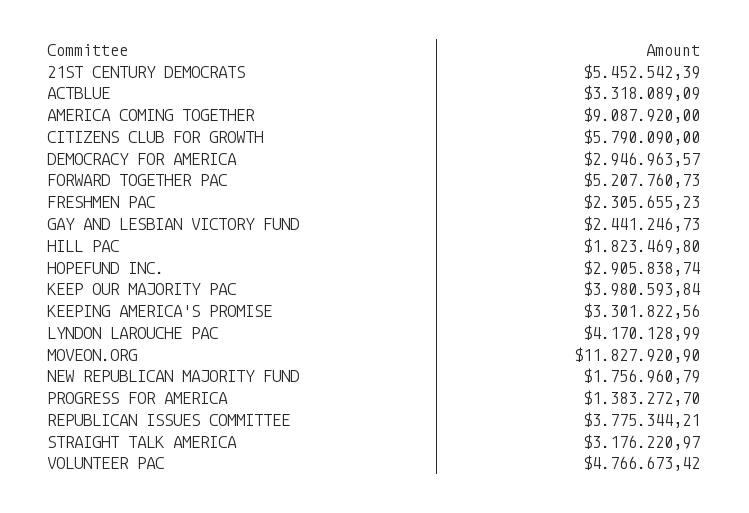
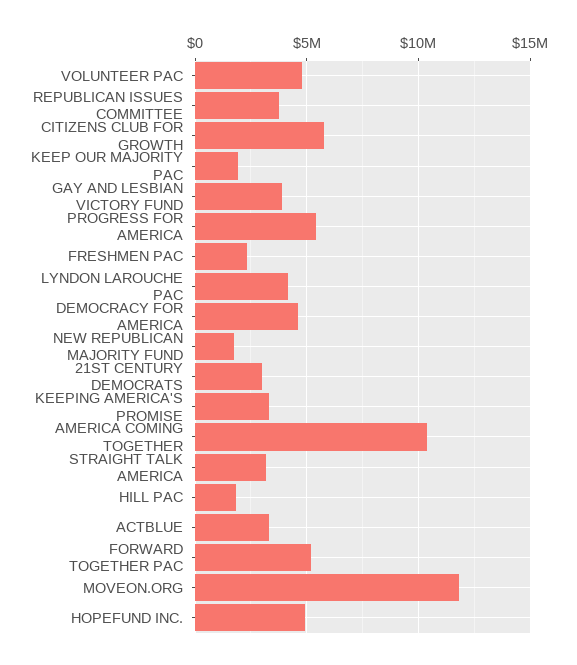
21ST CENTURY DEMOCRATS: 5452542.39 -> 3000000
AMERICA COMING TOGETHER: 9087920 -> 10500000
DEMOCRACY FOR AMERICA: 2946963.57 -> 4500000
GAY AND LESBIAN VICTORY FUND: 2441246.73 -> 4000000
HOPEFUND INC.: 2905838.74 -> 5000000
KEEP OUR MAJORITY PAC: 3980593.84 -> 2000000
PROGRESS FOR AMERICA: 1383272.7 -> 5500000

